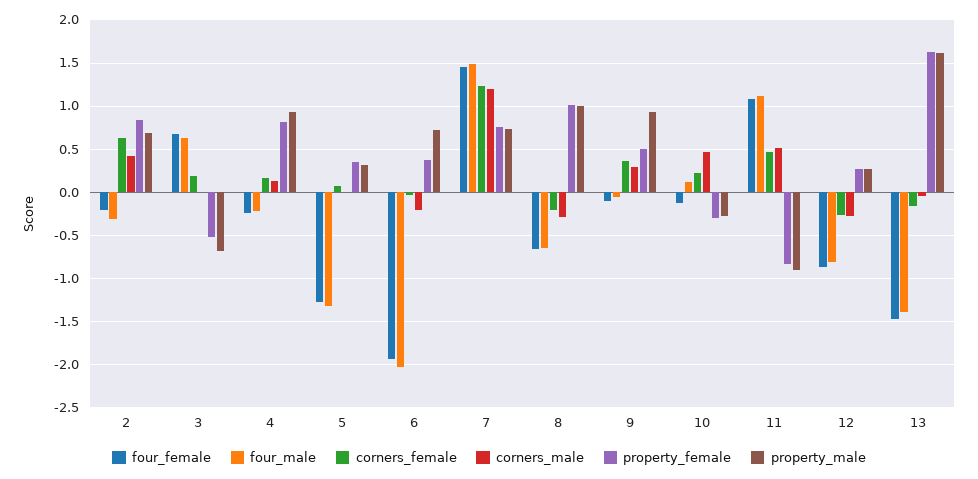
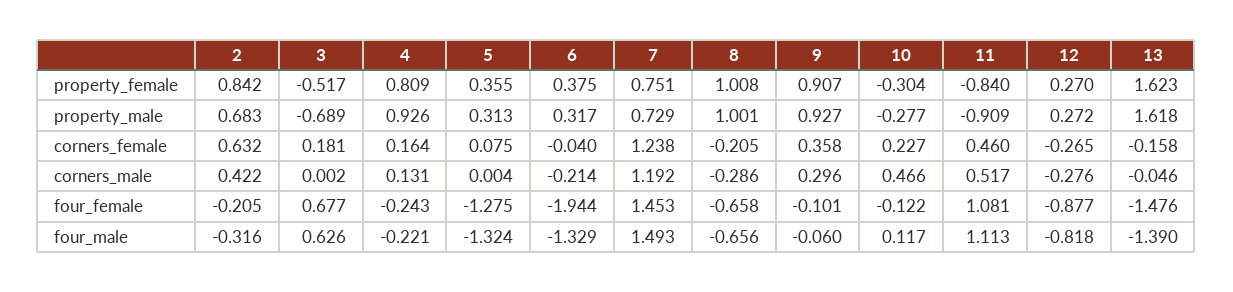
four_male, 6: -2 -> -1.329
property_male, 6: 0.7 -> 0.317
property_female, 9: 0.5 -> 0.907

